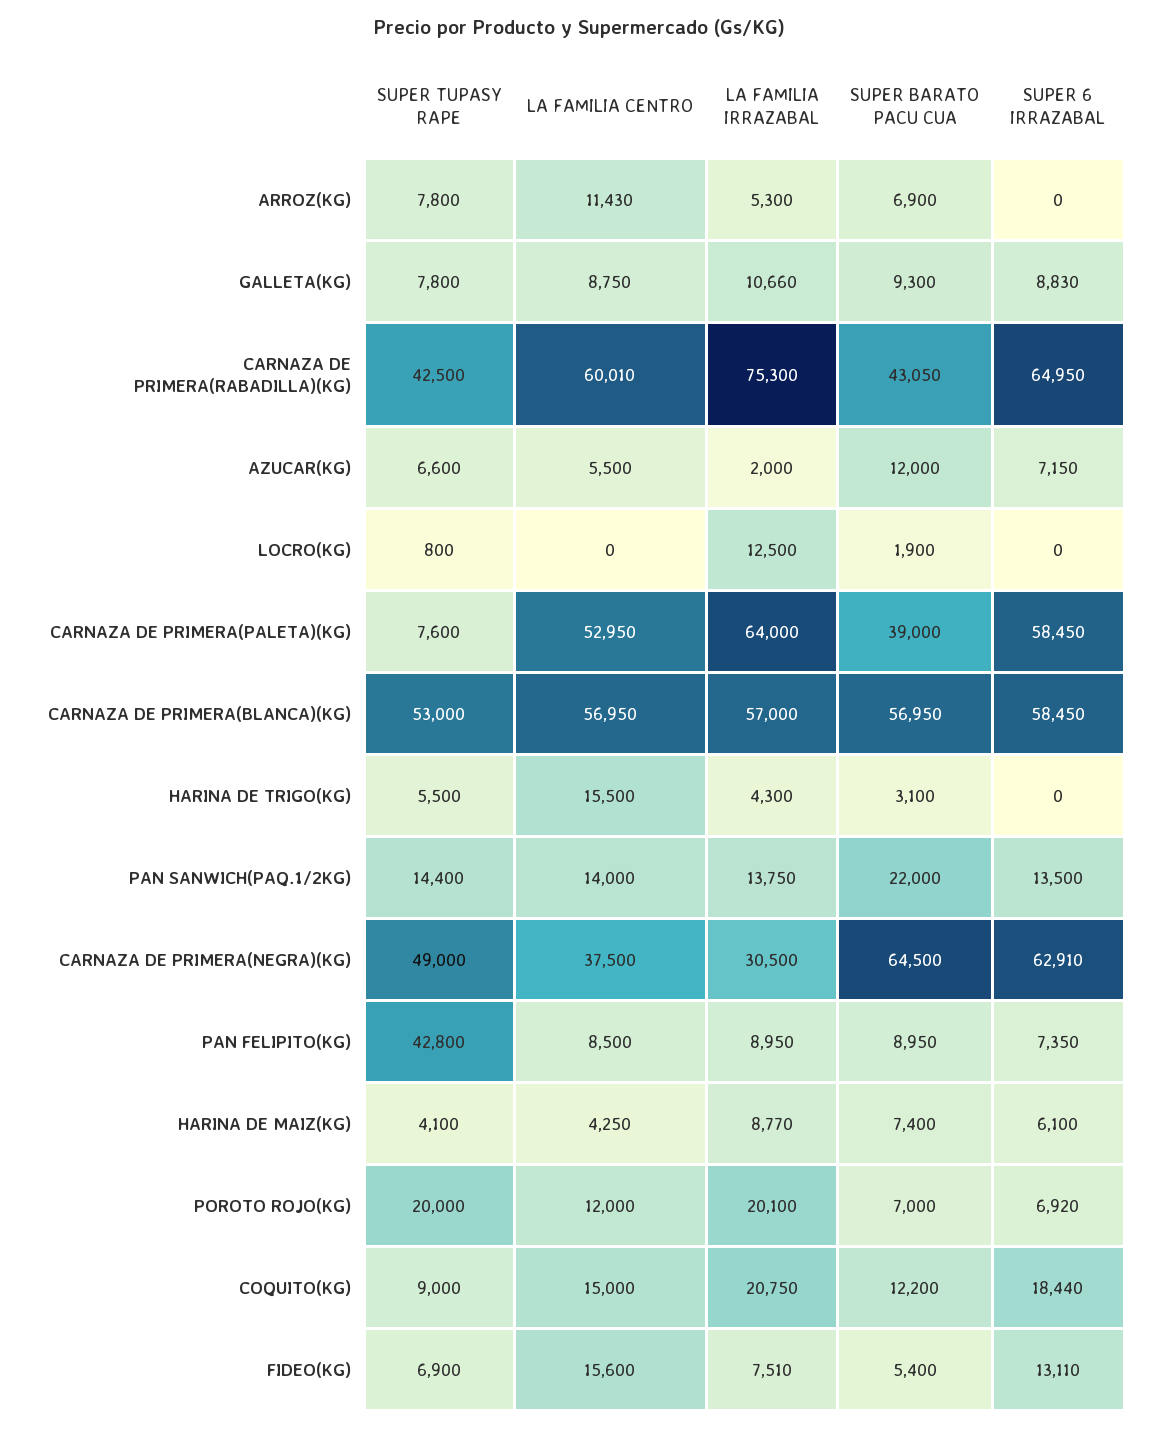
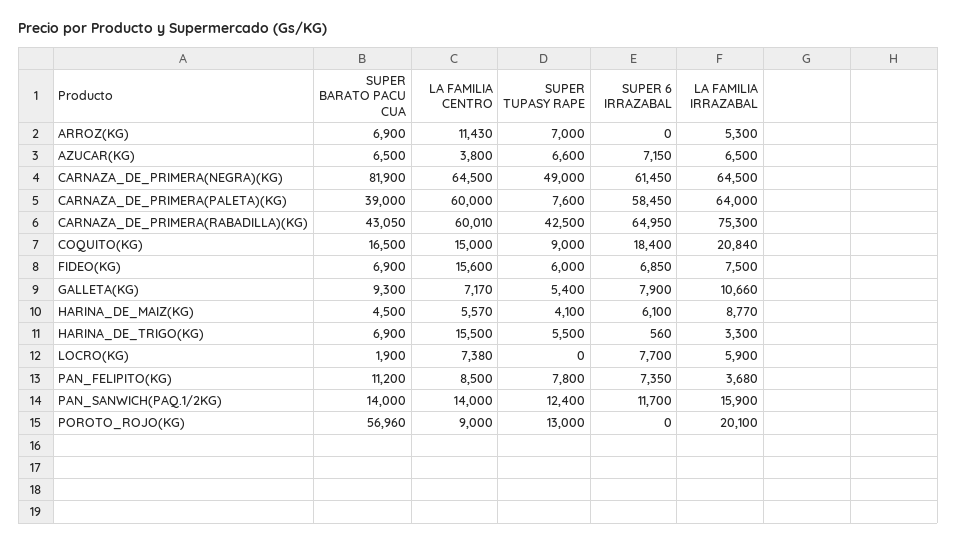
SUPER TUPASY RAPE, ARROZ(KG): 7800 -> 7000
SUPER TUPASY RAPE, GALLETA(KG): 7800 -> 5400
LA FAMILIA CENTRO, GALLETA(KG): 8750 -> 7170
SUPER 6 IRRAZABAL, GALLETA(KG): 8830 -> 7900
LA FAMILIA CENTRO, AZUCAR(KG): 5500 -> 3800
LA FAMILIA IRRAZABAL, AZUCAR(KG): 2000 -> 6500
SUPER BARATO PACU CUA, AZUCAR(KG): 12000 -> 6500
SUPER TUPASY RAPE, LOCRO(KG): 800 -> 0
LA FAMILIA CENTRO, LOCRO(KG): 0 -> 7380
LA FAMILIA IRRAZABAL, LOCRO(KG): 12500 -> 5900
SUPER 6 IRRAZABAL, LOCRO(KG): 0 -> 7700
LA FAMILIA CENTRO, CARNAZA DE PRIMERA(PALETA)(KG): 52950 -> 60000
SUPER TUPASY RAPE, CARNAZA DE PRIMERA(BLANCA)(KG): 53000 -> none
LA FAMILIA CENTRO, CARNAZA DE PRIMERA(BLANCA)(KG): 56950 -> none
LA FAMILIA IRRAZABAL, CARNAZA DE PRIMERA(BLANCA)(KG): 57000 -> none
SUPER BARATO PACU CUA, CARNAZA DE PRIMERA(BLANCA)(KG): 56950 -> none
SUPER 6 IRRAZABAL, CARNAZA DE PRIMERA(BLANCA)(KG): 58450 -> none
LA FAMILIA IRRAZABAL, HARINA DE TRIGO(KG): 4300 -> 3300
SUPER BARATO PACU CUA, HARINA DE TRIGO(KG): 3100 -> 6900
SUPER 6 IRRAZABAL, HARINA DE TRIGO(KG): 0 -> 560
SUPER TUPASY RAPE, PAN SANWICH(PAQ.1/2KG): 14400 -> 12400
LA FAMILIA IRRAZABAL, PAN SANWICH(PAQ.1/2KG): 13750 -> 15900
SUPER BARATO PACU CUA, PAN SANWICH(PAQ.1/2KG): 22000 -> 14000
SUPER 6 IRRAZABAL, PAN SANWICH(PAQ.1/2KG): 13500 -> 11700
LA FAMILIA CENTRO, CARNAZA DE PRIMERA(NEGRA)(KG): 37500 -> 64500
LA FAMILIA IRRAZABAL, CARNAZA DE PRIMERA(NEGRA)(KG): 30500 -> 64500
SUPER BARATO PACU CUA, CARNAZA DE PRIMERA(NEGRA)(KG): 64500 -> 81900
SUPER 6 IRRAZABAL, CARNAZA DE PRIMERA(NEGRA)(KG): 62910 -> 61450
SUPER TUPASY RAPE, PAN FELIPITO(KG): 42800 -> 7800
LA FAMILIA IRRAZABAL, PAN FELIPITO(KG): 8950 -> 3680
SUPER BARATO PACU CUA, PAN FELIPITO(KG): 8950 -> 11200
LA FAMILIA CENTRO, HARINA DE MAIZ(KG): 4250 -> 5570
SUPER BARATO PACU CUA, HARINA DE MAIZ(KG): 7400 -> 4500
SUPER TUPASY RAPE, POROTO ROJO(KG): 20000 -> 13000
LA FAMILIA CENTRO, POROTO ROJO(KG): 12000 -> 9000
SUPER BARATO PACU CUA, POROTO ROJO(KG): 7000 -> 56960
SUPER 6 IRRAZABAL, POROTO ROJO(KG): 6920 -> 0
LA FAMILIA IRRAZABAL, COQUITO(KG): 20750 -> 20840
SUPER BARATO PACU CUA, COQUITO(KG): 12200 -> 16500
SUPER 6 IRRAZABAL, COQUITO(KG): 18440 -> 18400
SUPER TUPASY RAPE, FIDEO(KG): 6900 -> 6000
LA FAMILIA IRRAZABAL, FIDEO(KG): 7510 -> 7500
SUPER BARATO PACU CUA, FIDEO(KG): 5400 -> 6900
SUPER 6 IRRAZABAL, FIDEO(KG): 13110 -> 6850

